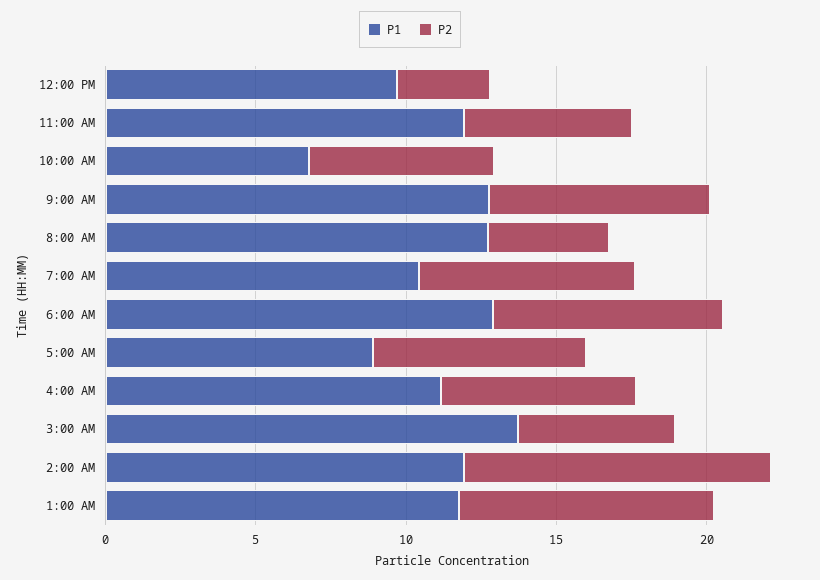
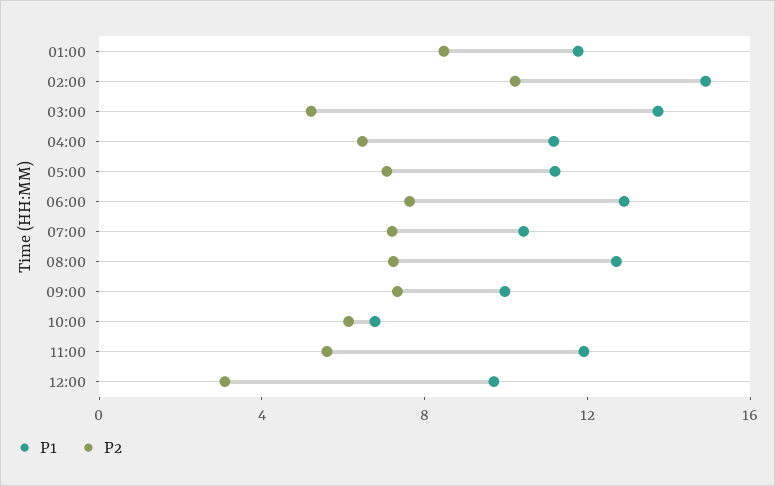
P1, 9:00 AM: 13 -> 10
P2, 8:00 AM: 4 -> 7
P1, 5:00 AM: 9 -> 11
P1, 2:00 AM: 12 -> 15

